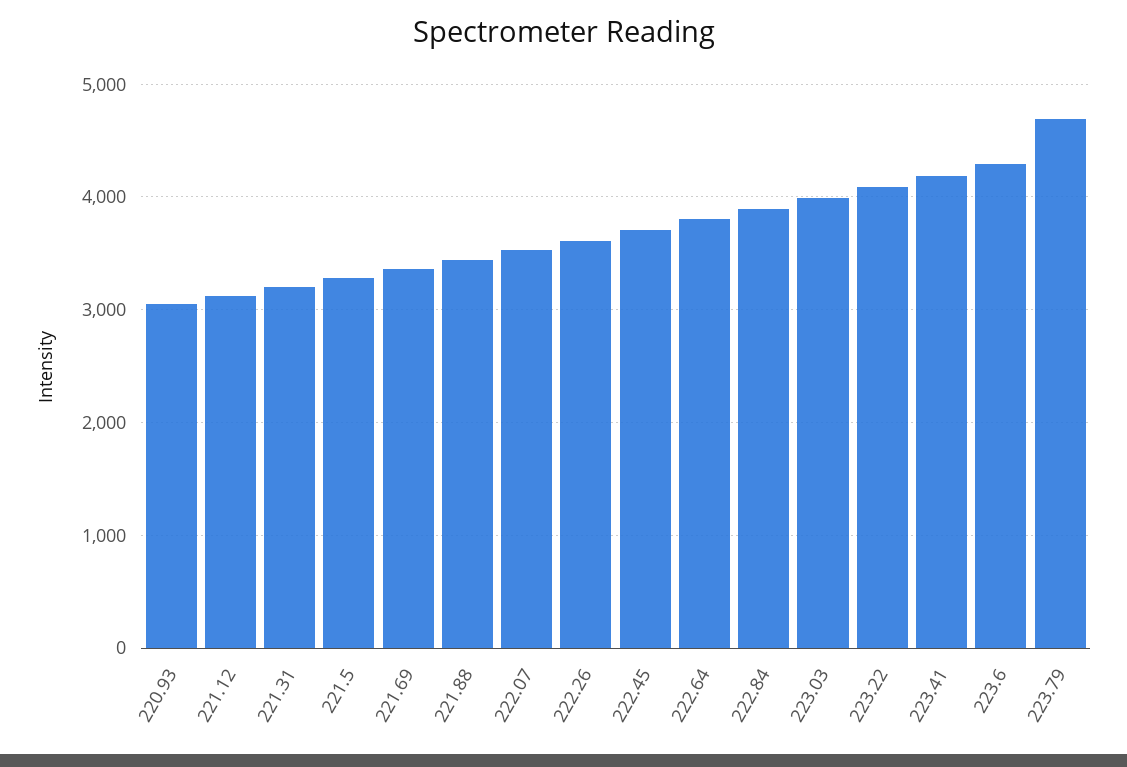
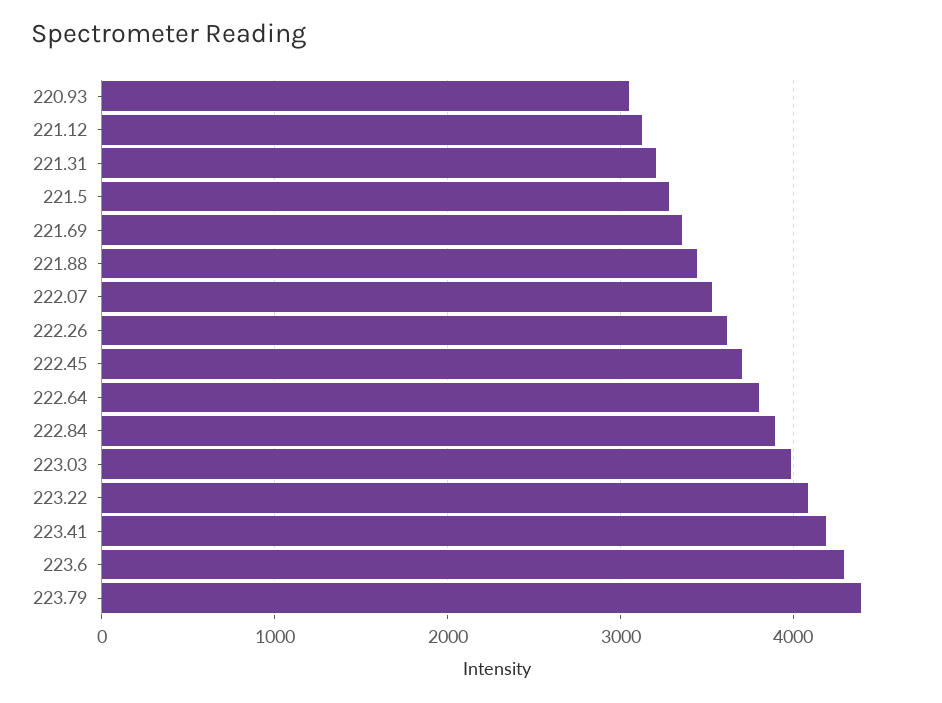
223.79: 4700 -> 4400

